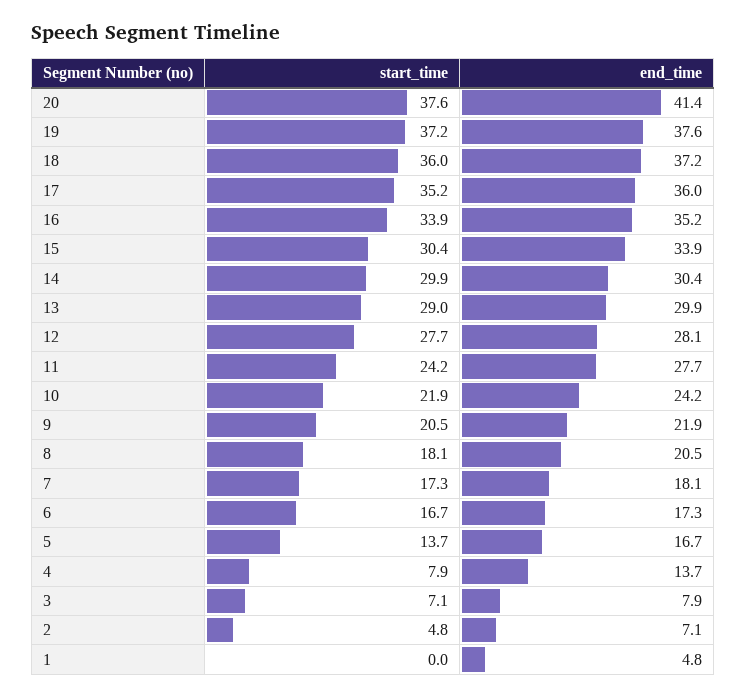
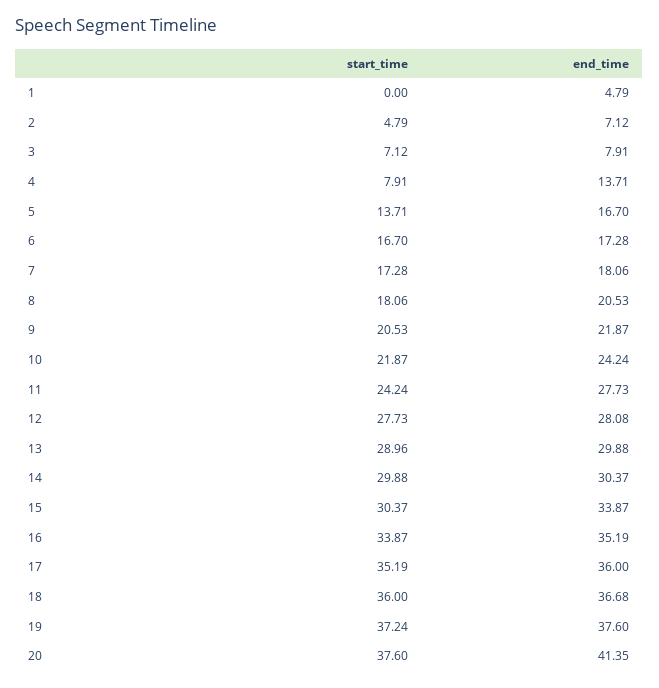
end_time, 18: 37.2 -> 36.68

